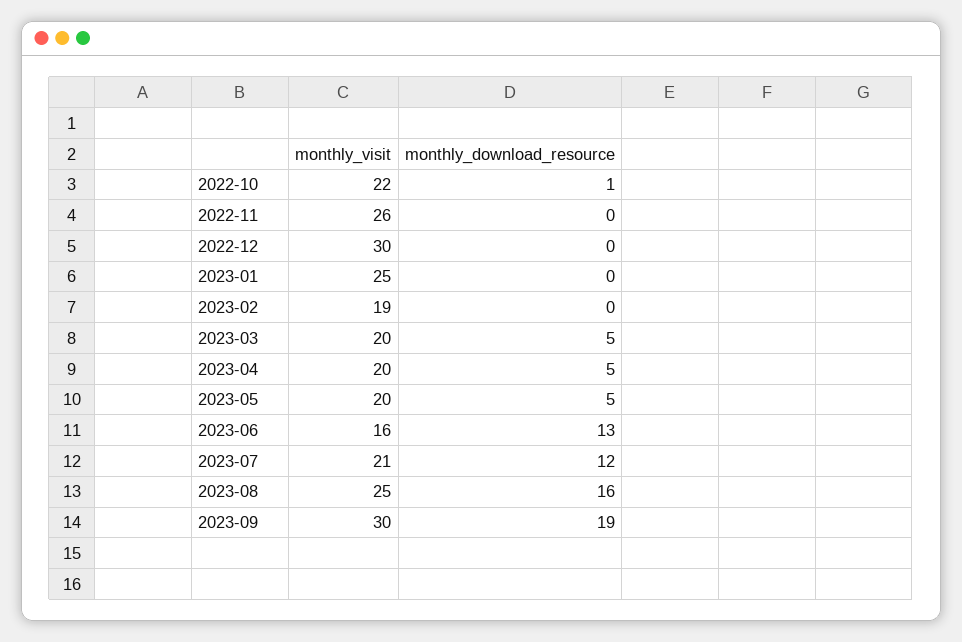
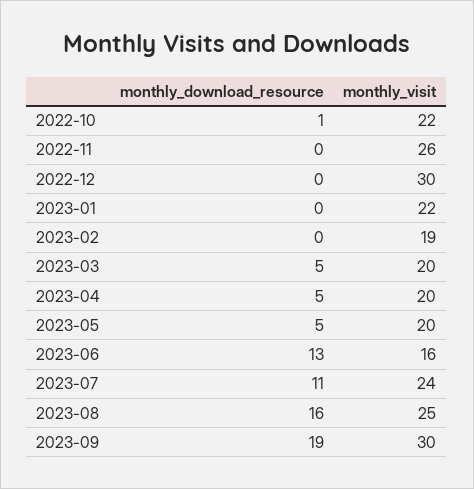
monthly_visit, 2023-01: 25 -> 22
monthly_visit, 2023-07: 21 -> 24
monthly_download_resource, 2023-07: 12 -> 11

